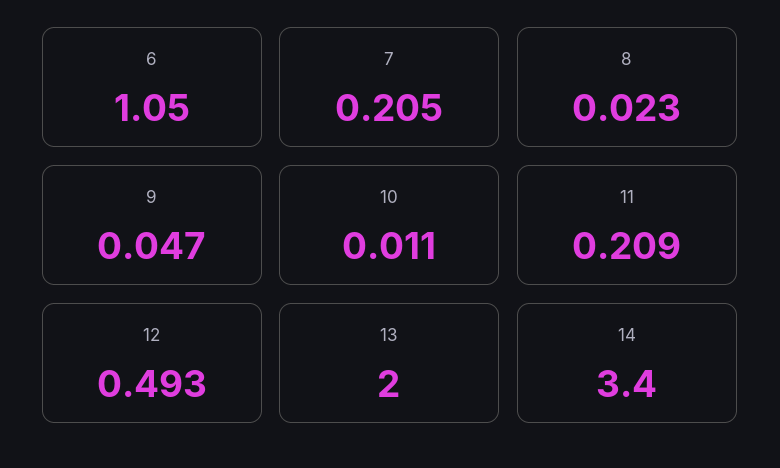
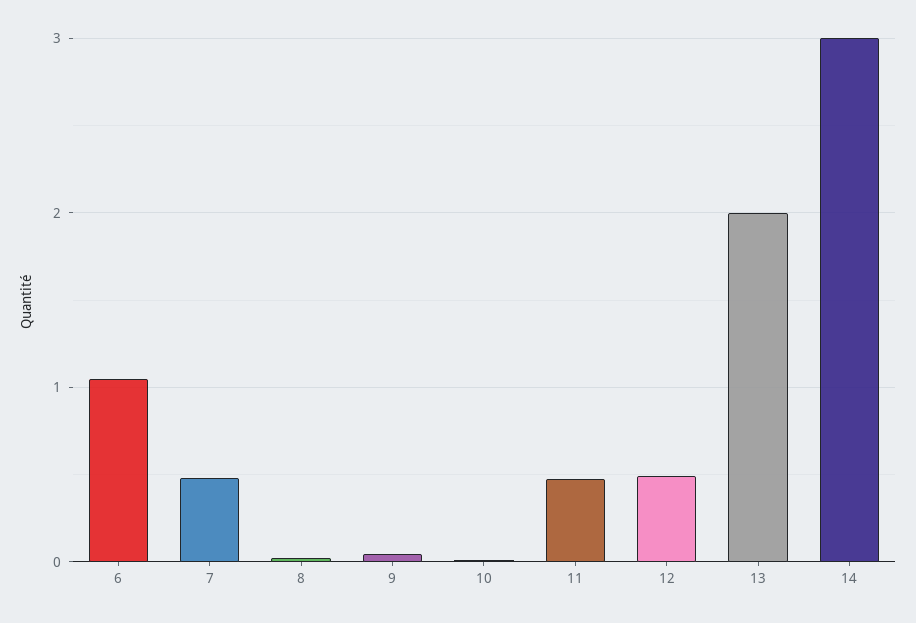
7: 0.205 -> 0.5
11: 0.209 -> 0.5
14: 3.4 -> 3

